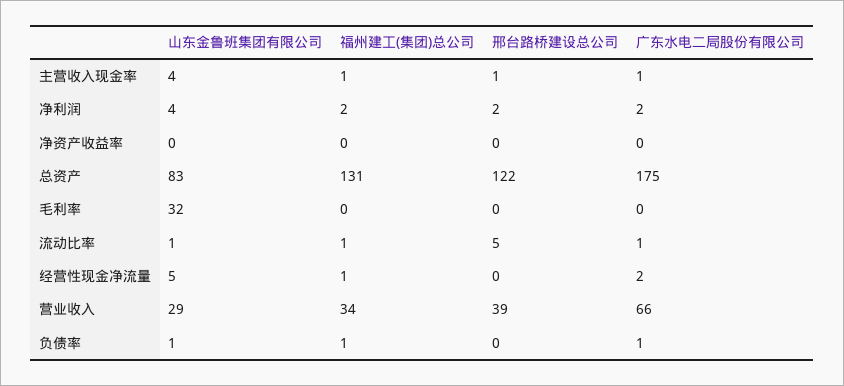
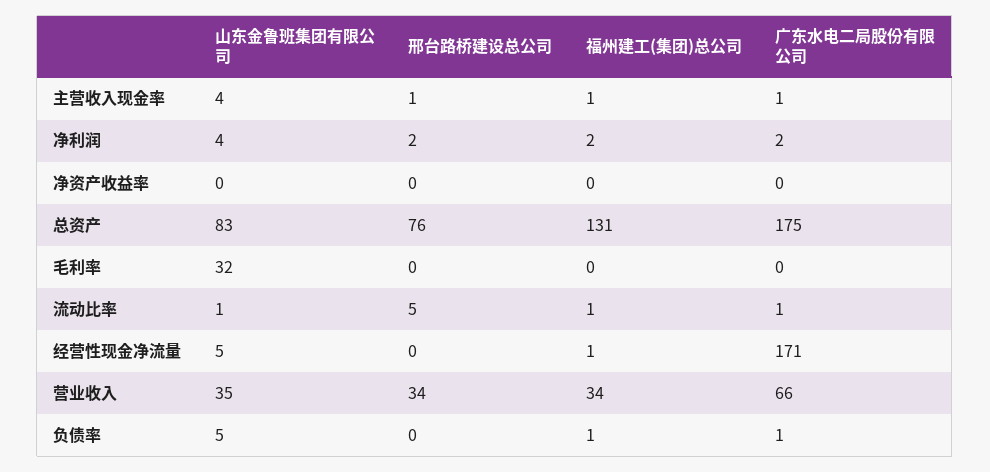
邢台路桥建设总公司, 总资产: 122 -> 76
广东水电二局股份有限公司, 经营性现金净流量: 2 -> 171
山东金鲁班集团有限公司, 营业收入: 29 -> 35
邢台路桥建设总公司, 营业收入: 39 -> 34
山东金鲁班集团有限公司, 负债率: 1 -> 5

